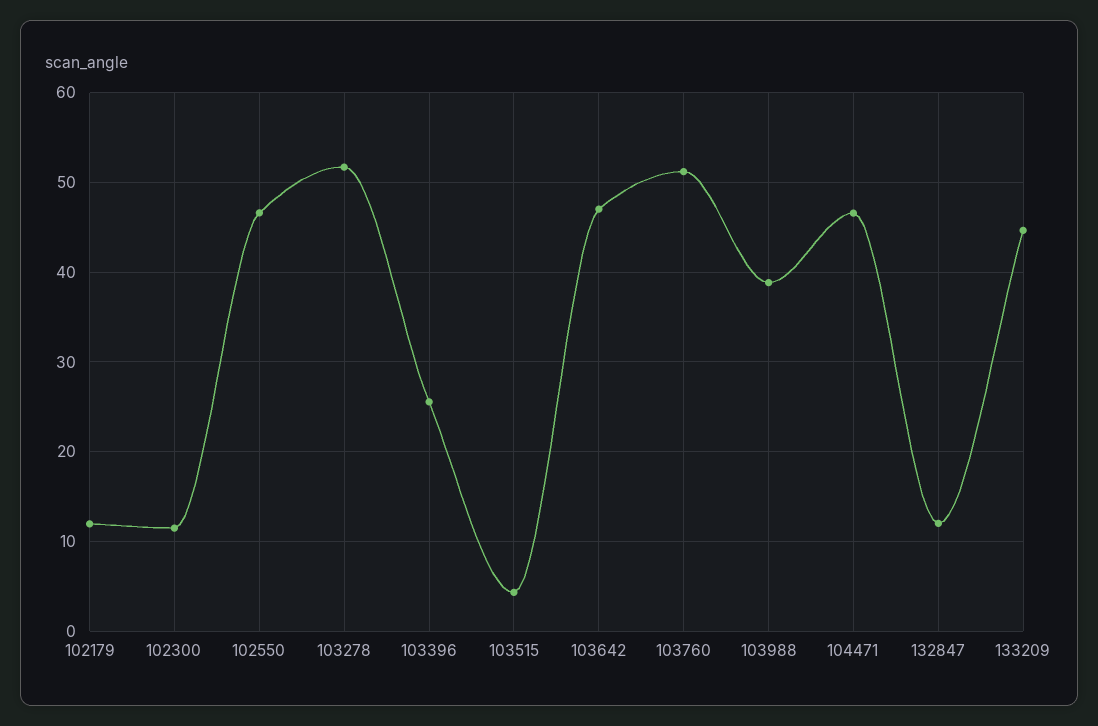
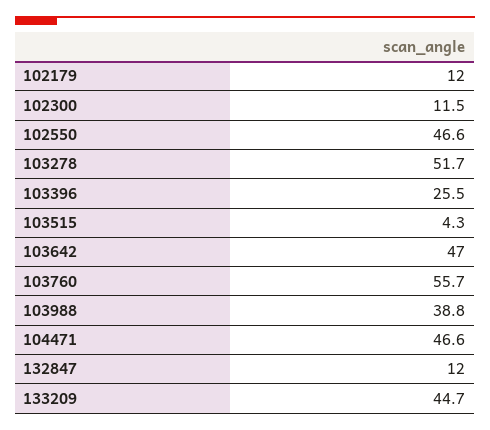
103760: 51 -> 55.7

